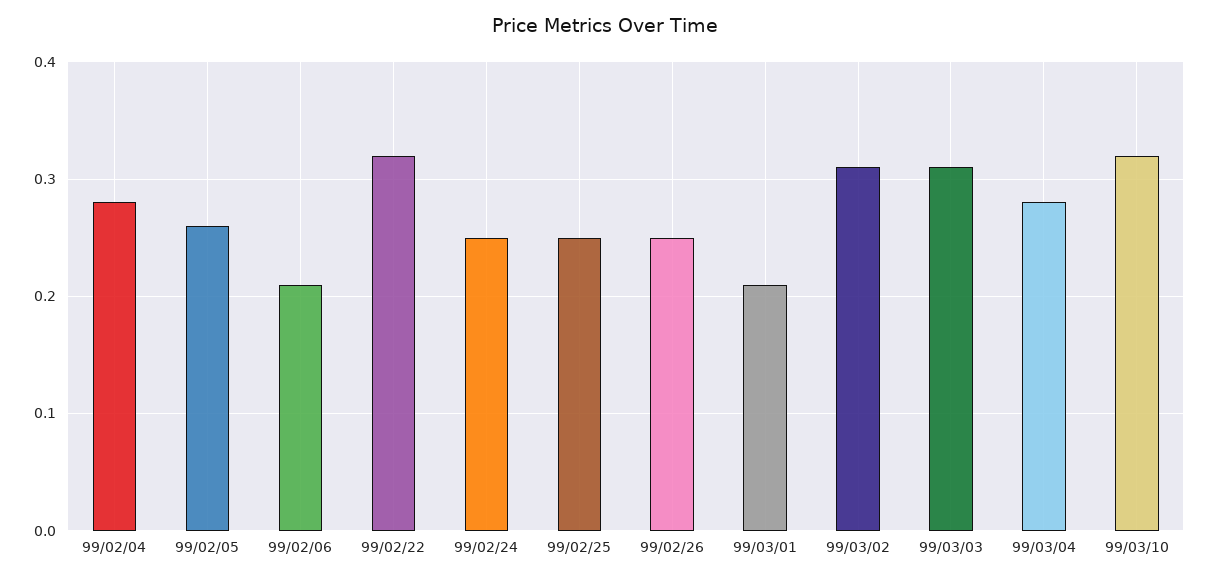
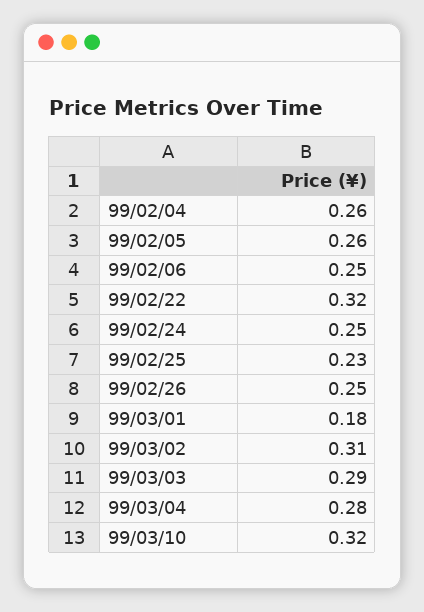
99/02/04: 0.28 -> 0.26
99/02/06: 0.21 -> 0.25
99/02/25: 0.25 -> 0.23
99/03/01: 0.21 -> 0.18
99/03/03: 0.31 -> 0.29

